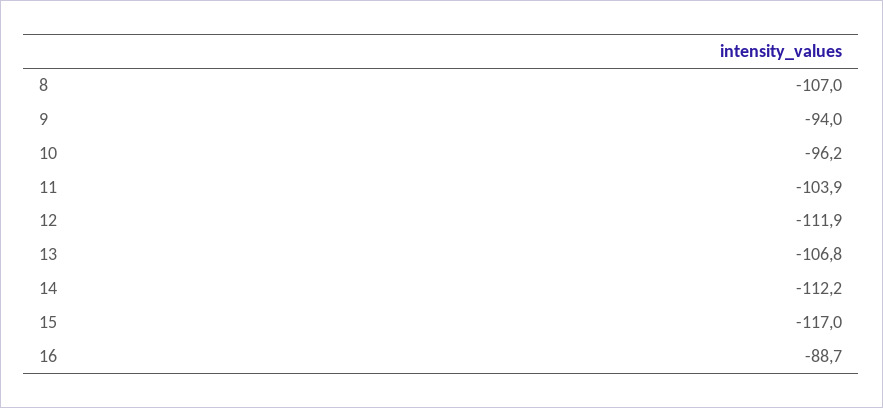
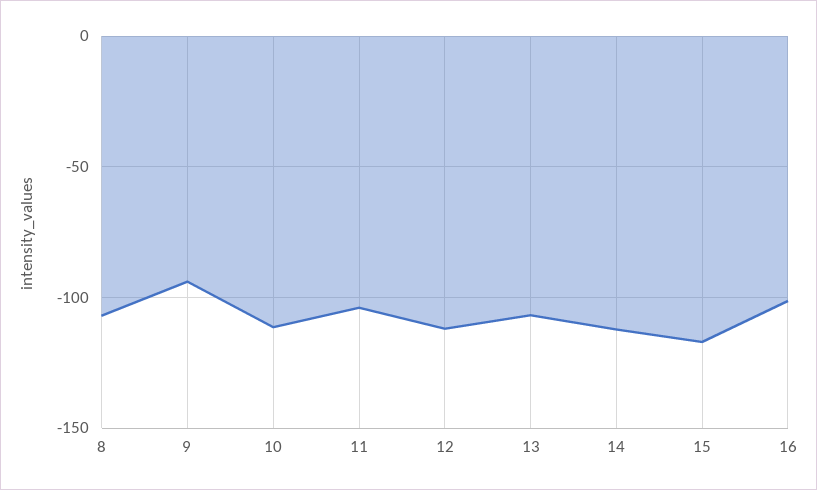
10: -96.2 -> -110
16: -88.7 -> -100

